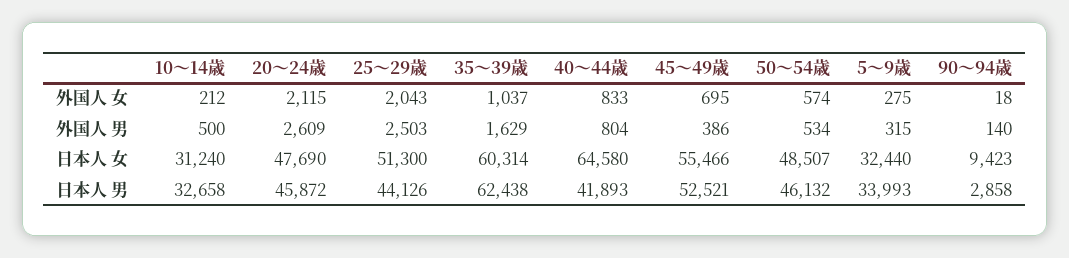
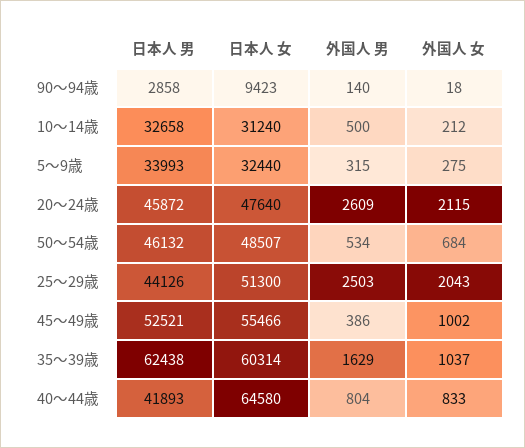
45～49歳, 外国人 女: 695 -> 1002
50～54歳, 外国人 女: 574 -> 684
20～24歳, 日本人 女: 47690 -> 47640

